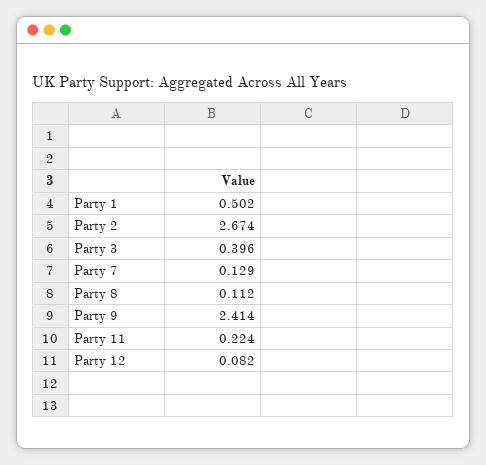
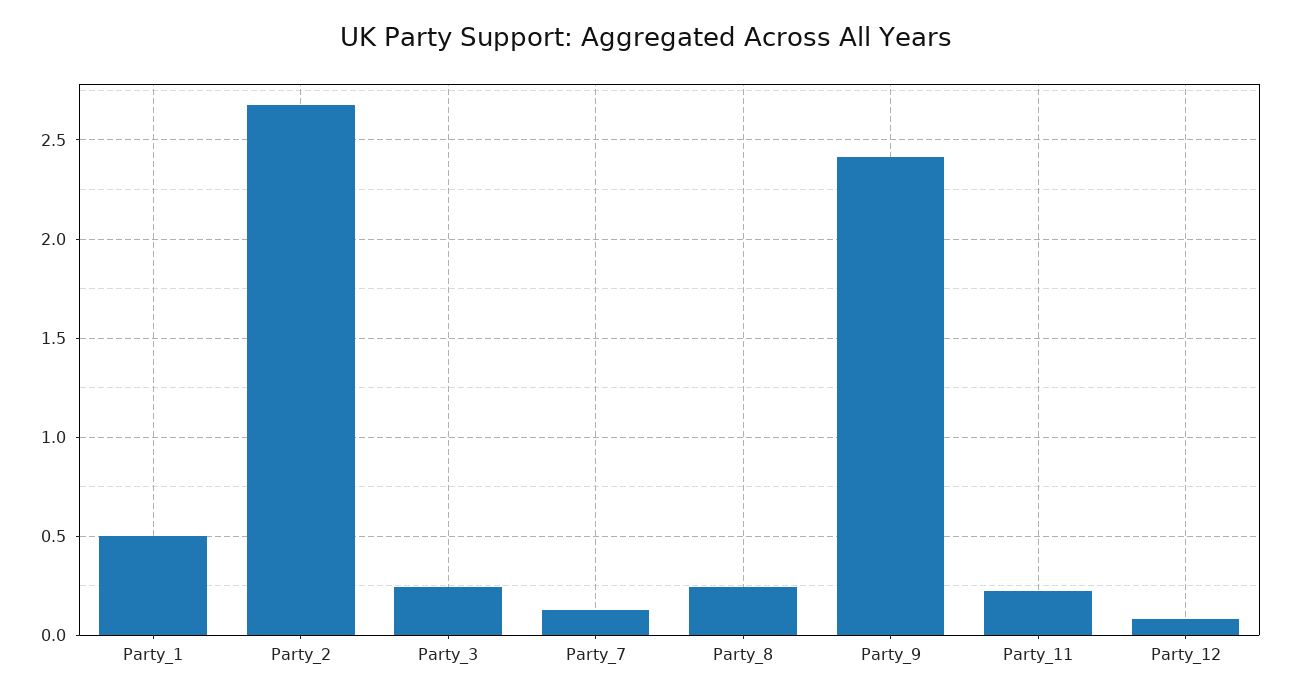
Party 3: 0.396 -> 0.25
Party 8: 0.112 -> 0.25

